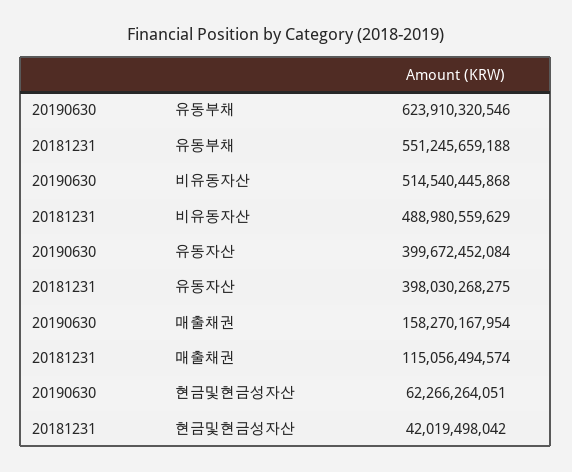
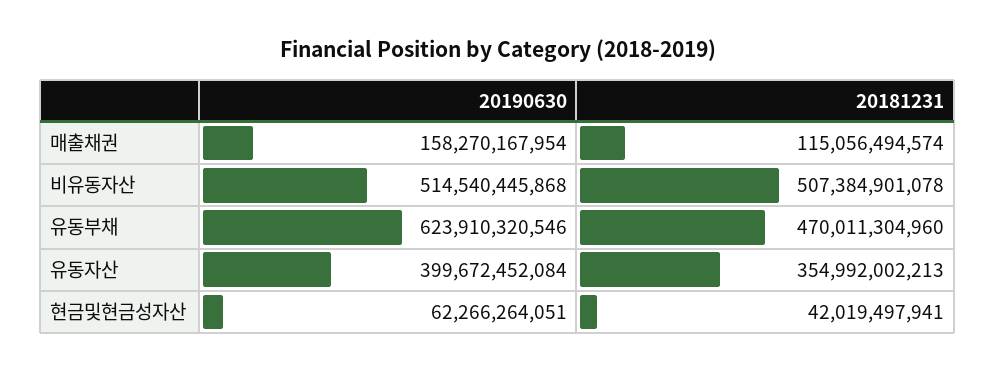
20181231, 유동부채: 551245659188 -> 470011304960
20181231, 비유동자산: 488980559629 -> 507384901078
20181231, 유동자산: 398030268275 -> 354992002213
20181231, 현금및현금성자산: 42019498042 -> 42019497941

